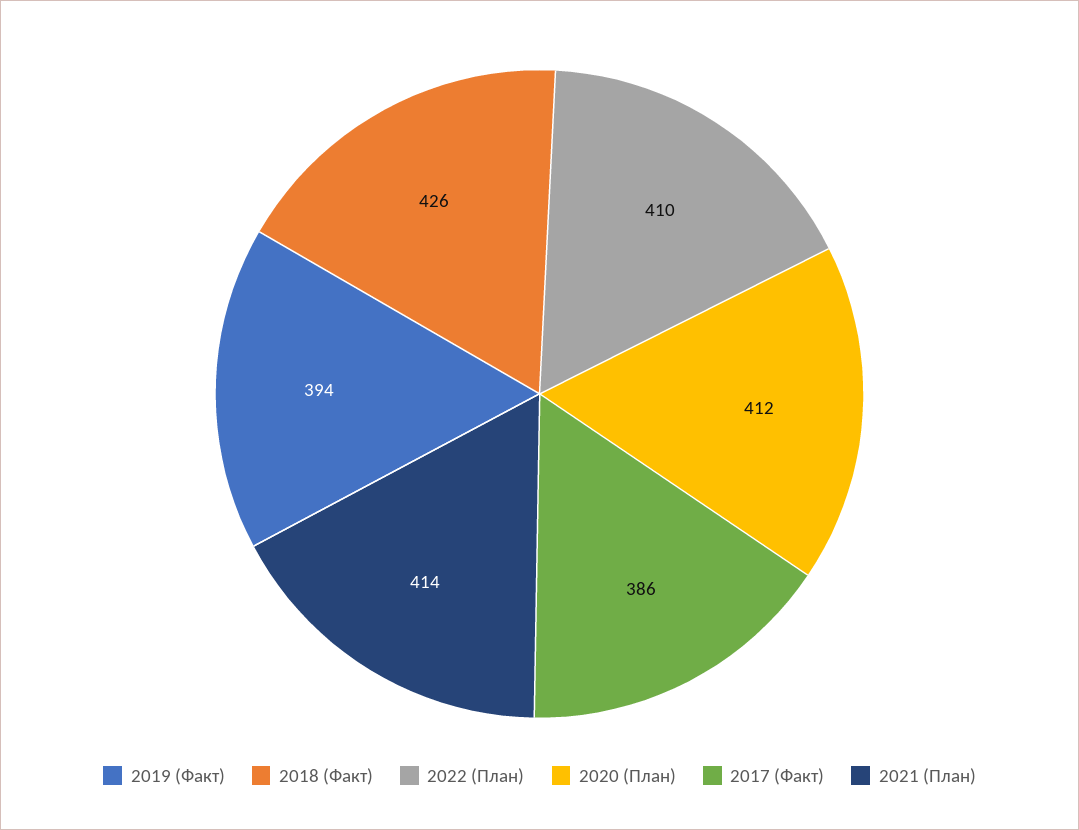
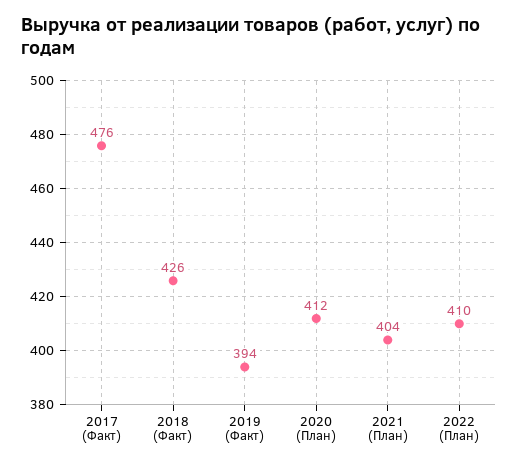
2017 (Факт): 386 -> 476
2021 (План): 414 -> 404

